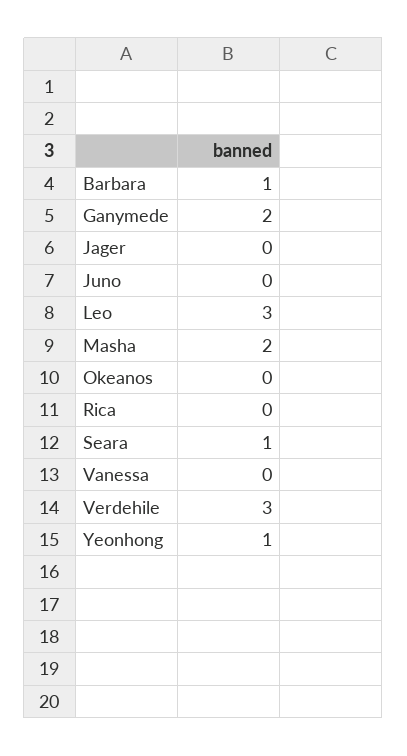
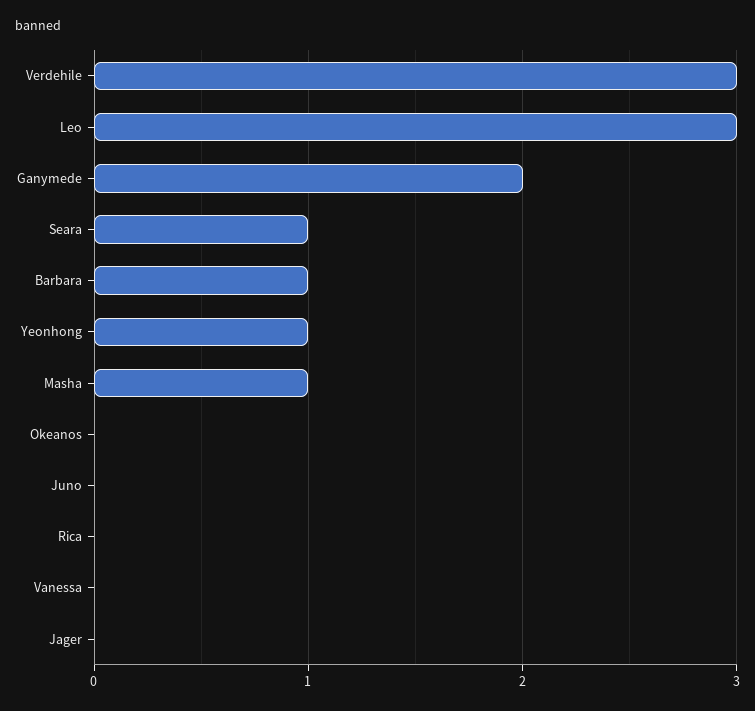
Masha: 2 -> 1

